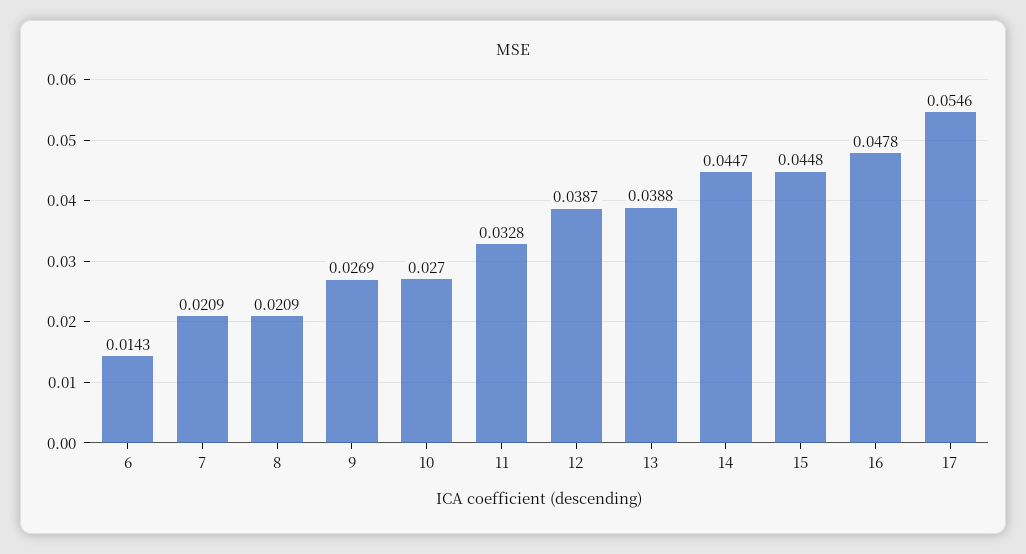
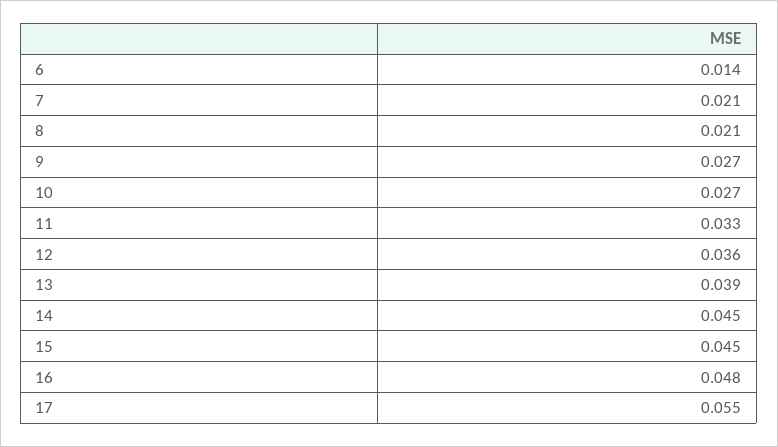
12: 0.0387 -> 0.036

